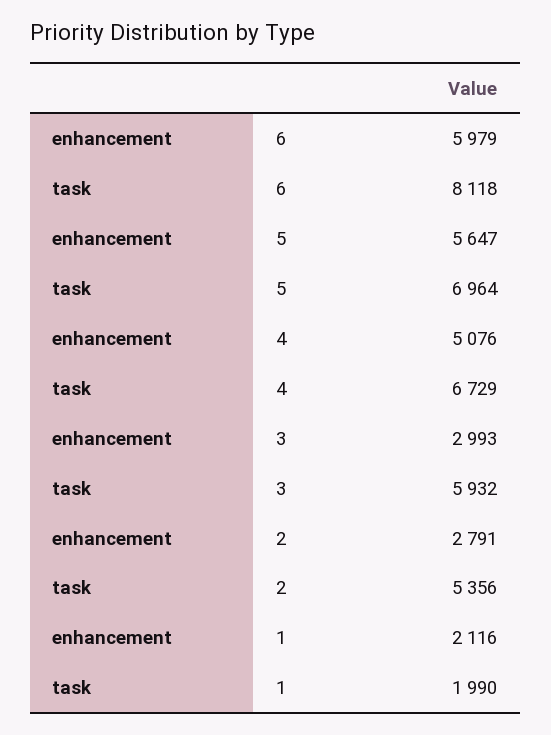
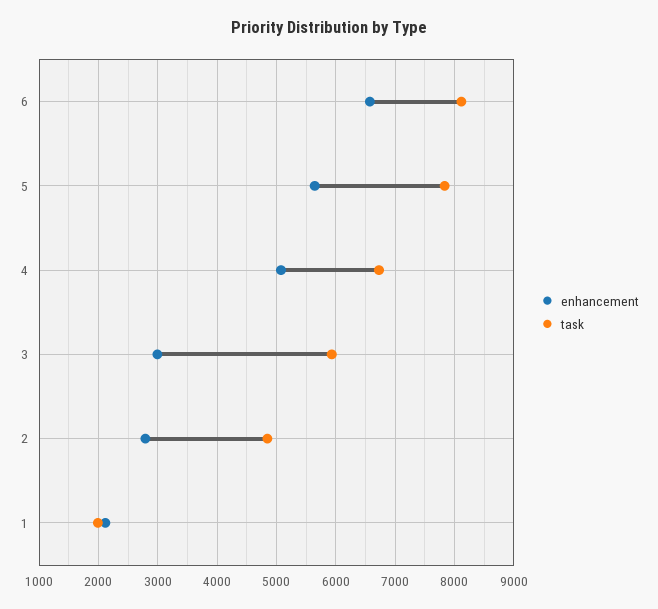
enhancement, 6: 5979 -> 6600
task, 5: 6964 -> 7800
task, 2: 5356 -> 4800

